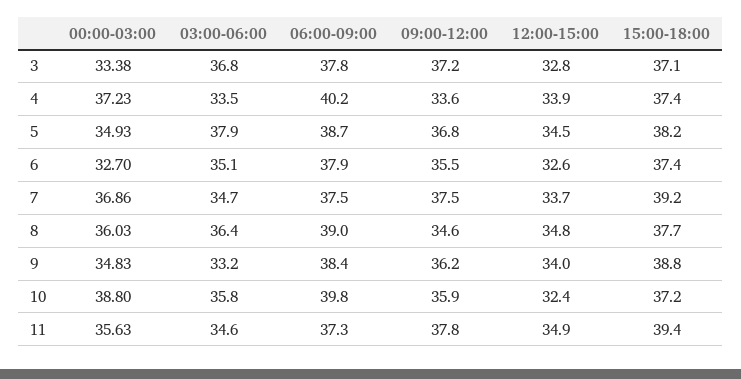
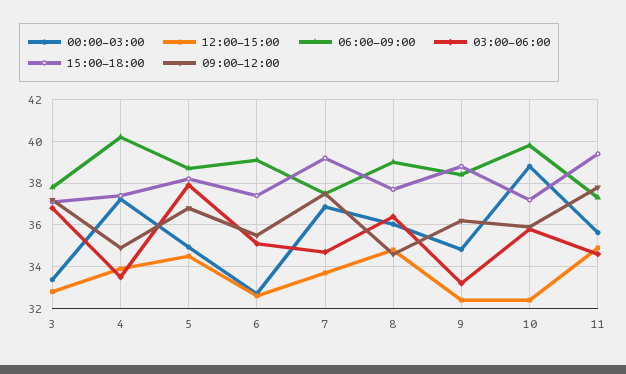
09:00-12:00, 4: 33.6 -> 35
06:00-09:00, 6: 37.9 -> 39
12:00-15:00, 9: 34 -> 32.5

